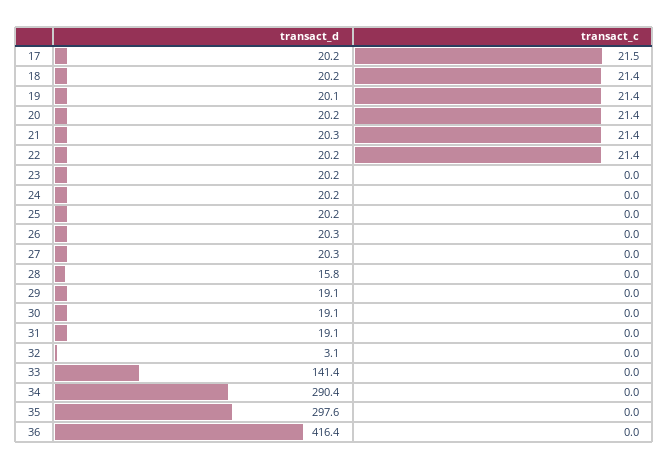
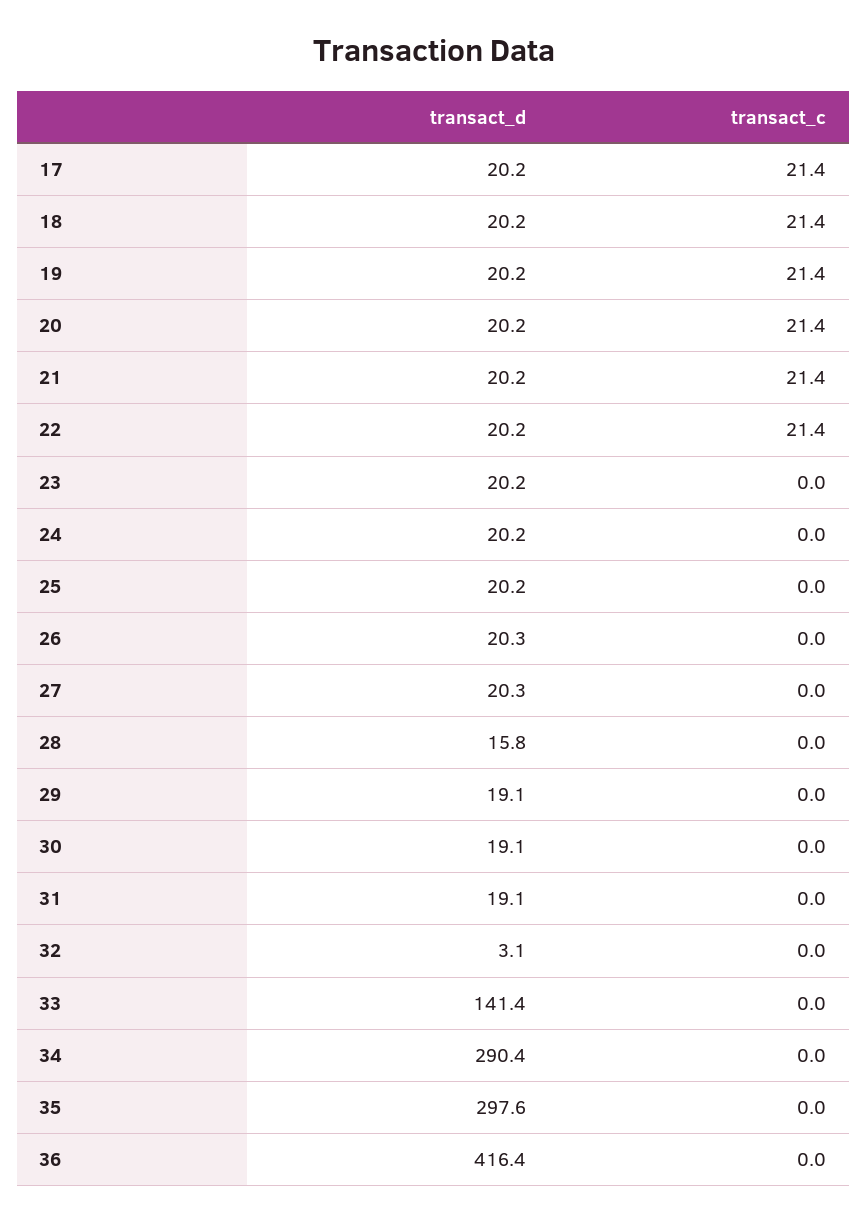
transact_c, 17: 21.5 -> 21.4
transact_d, 19: 20.1 -> 20.2
transact_d, 21: 20.3 -> 20.2

